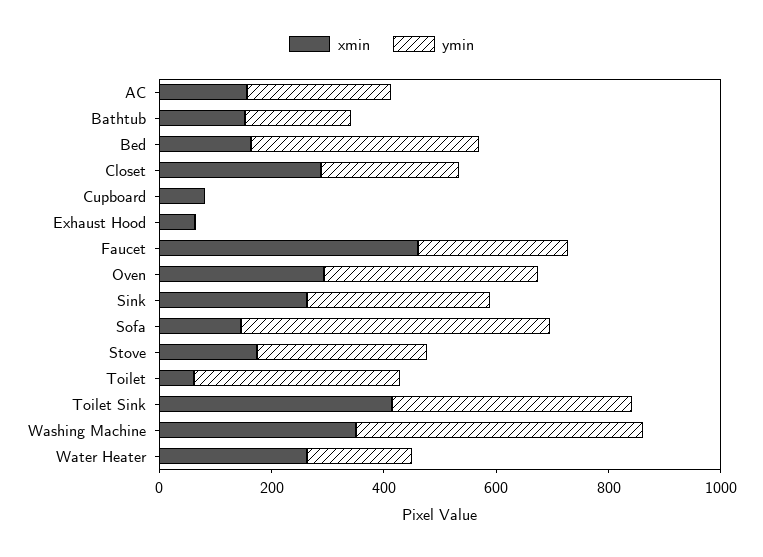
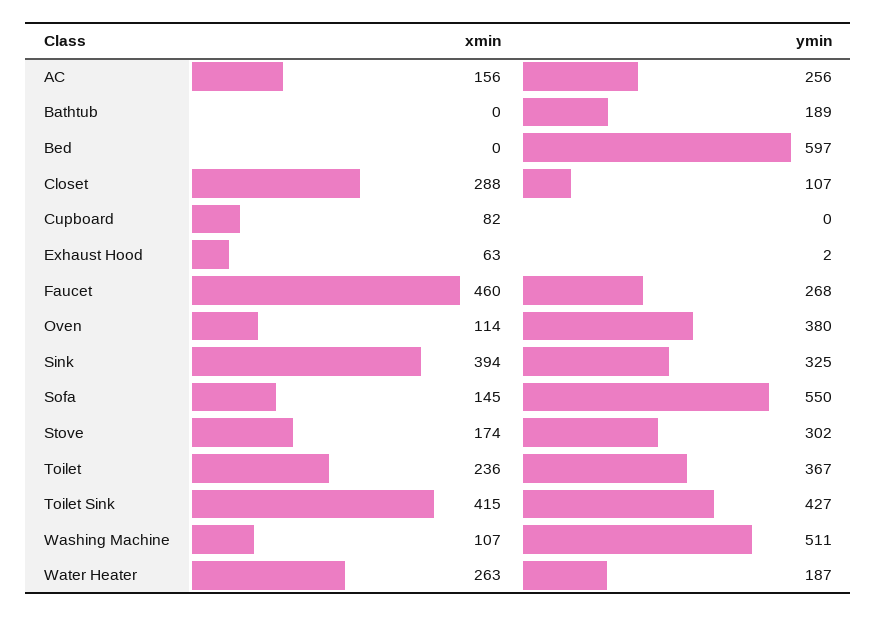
xmin, Bathtub: 150 -> 0
xmin, Bed: 150 -> 0
ymin, Bed: 400 -> 597
ymin, Closet: 250 -> 107
xmin, Oven: 300 -> 114
xmin, Sink: 250 -> 394
xmin, Toilet: 50 -> 236
xmin, Washing Machine: 350 -> 107

